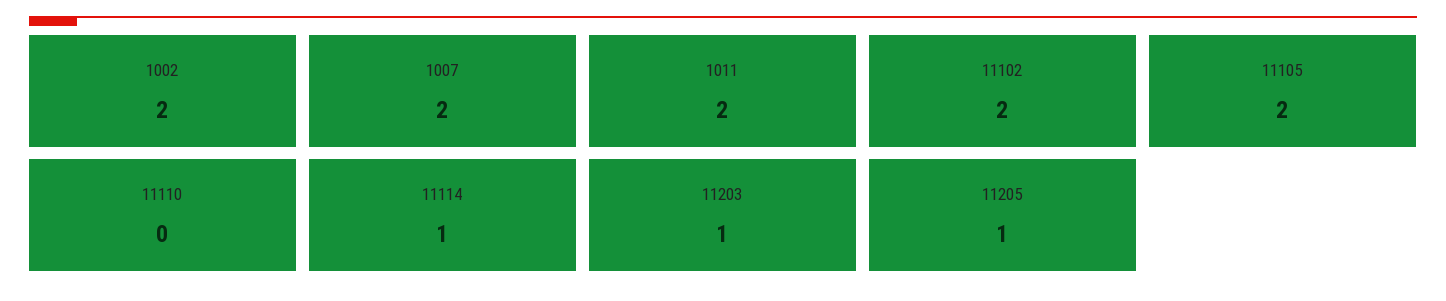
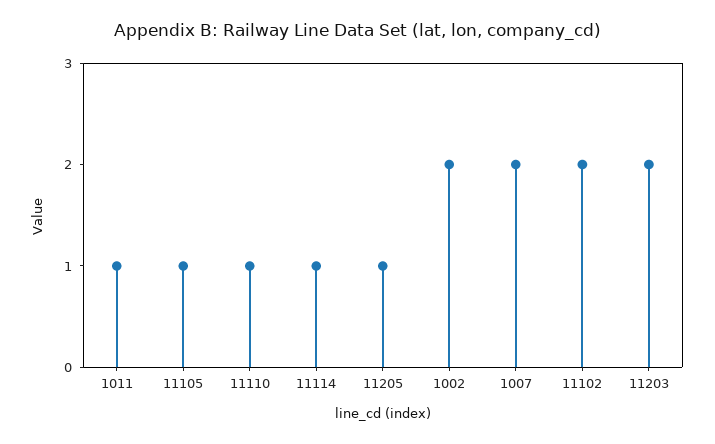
1011: 2 -> 1
11105: 2 -> 1
11110: 0 -> 1
11203: 1 -> 2

